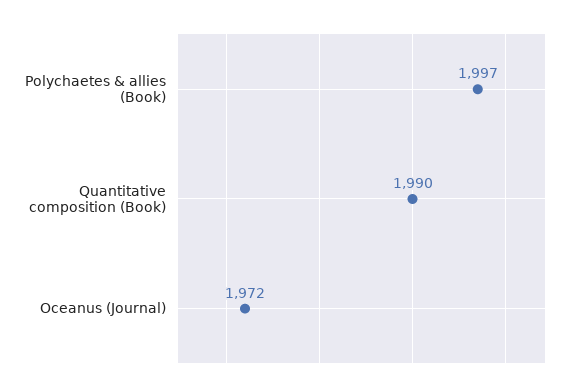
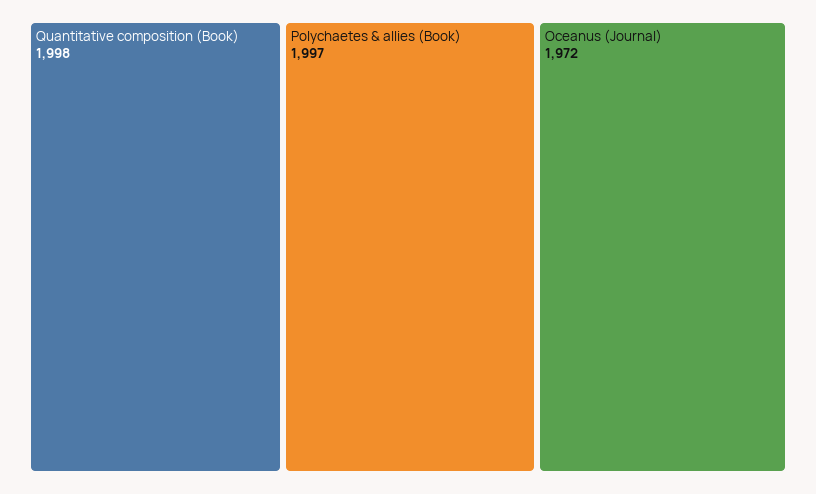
Quantitative composition (Book): 1990 -> 1998

